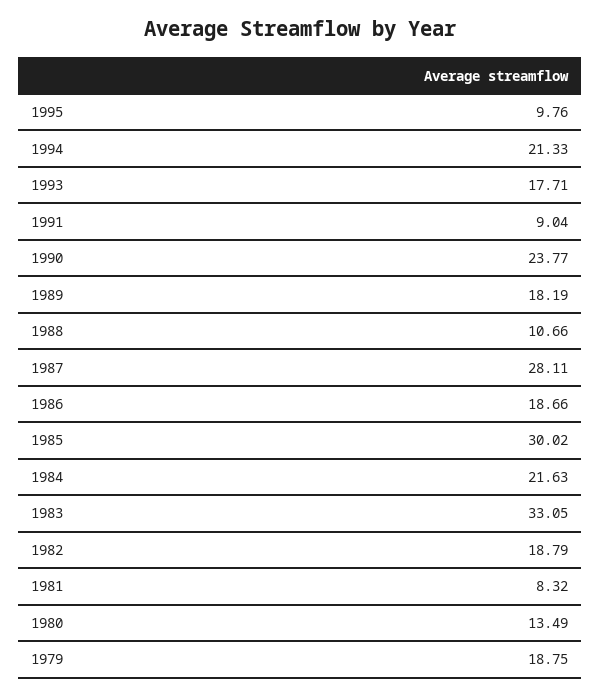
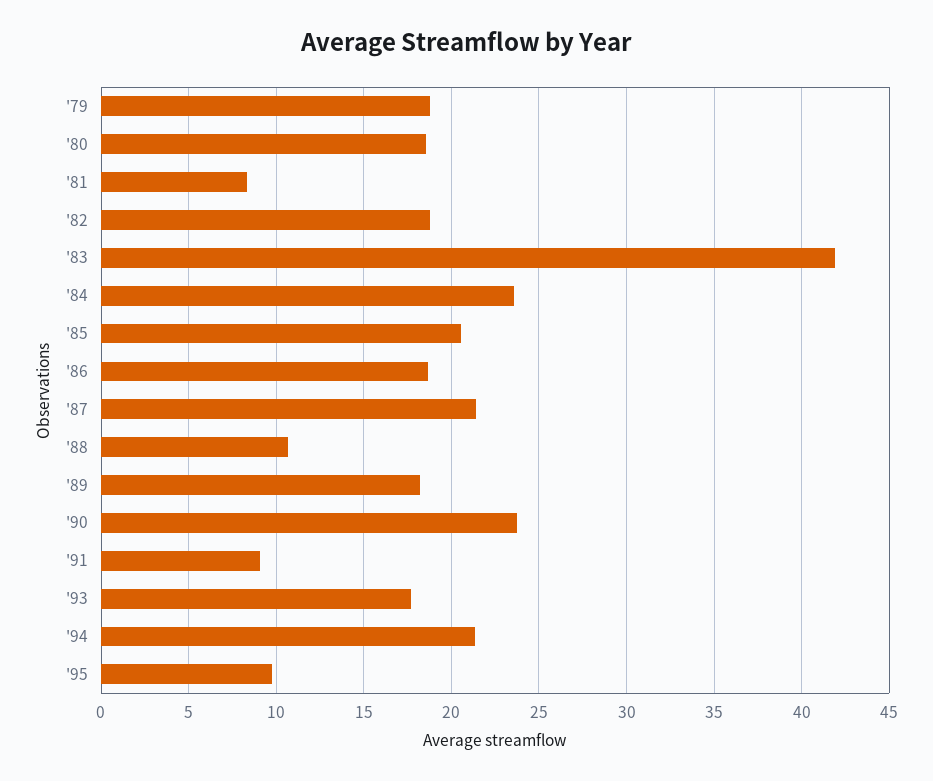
1987: 28.11 -> 21.5
1985: 30.02 -> 20.5
1984: 21.63 -> 23.5
1983: 33.05 -> 42
1980: 13.49 -> 18.5

